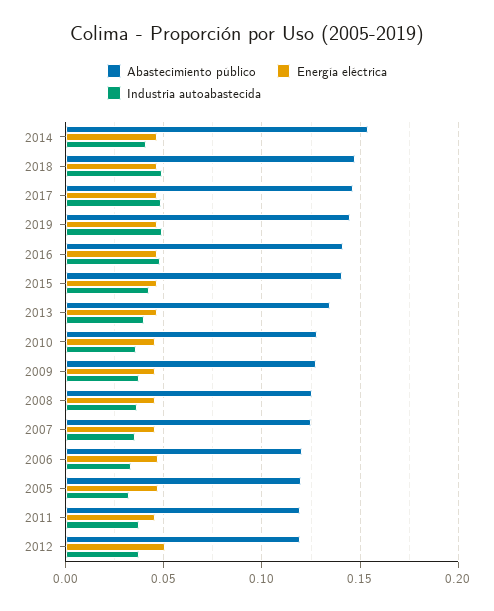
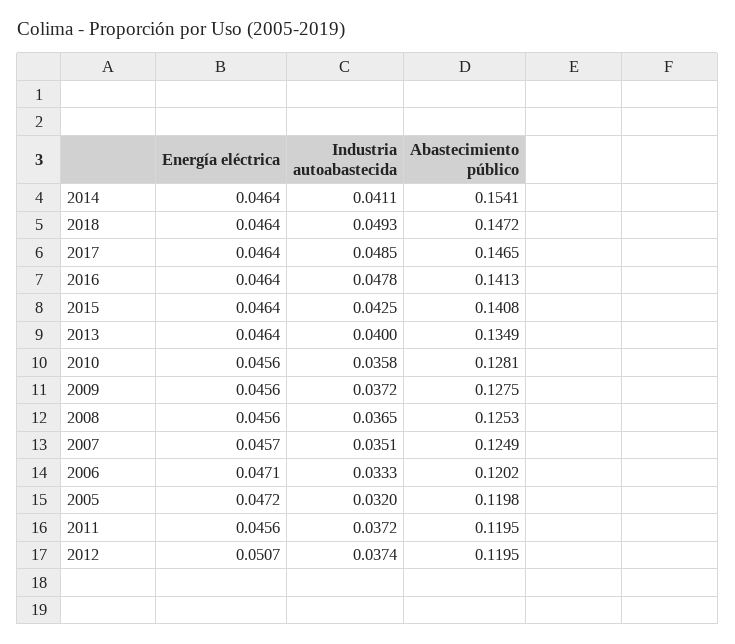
Abastecimiento público, 2019: 0.145 -> none
Energía eléctrica, 2019: 0.045 -> none
Industria autoabastecida, 2019: 0.05 -> none

